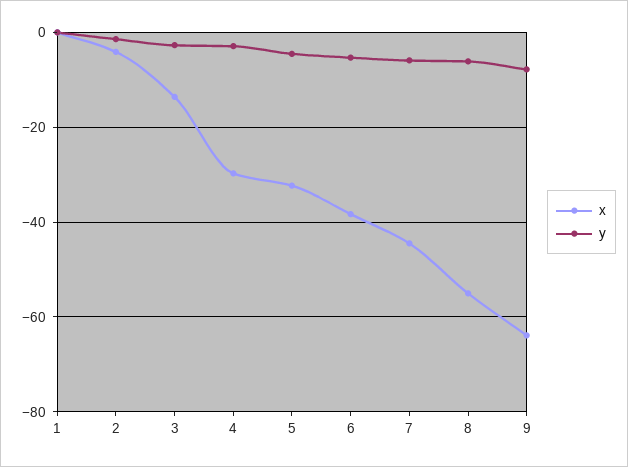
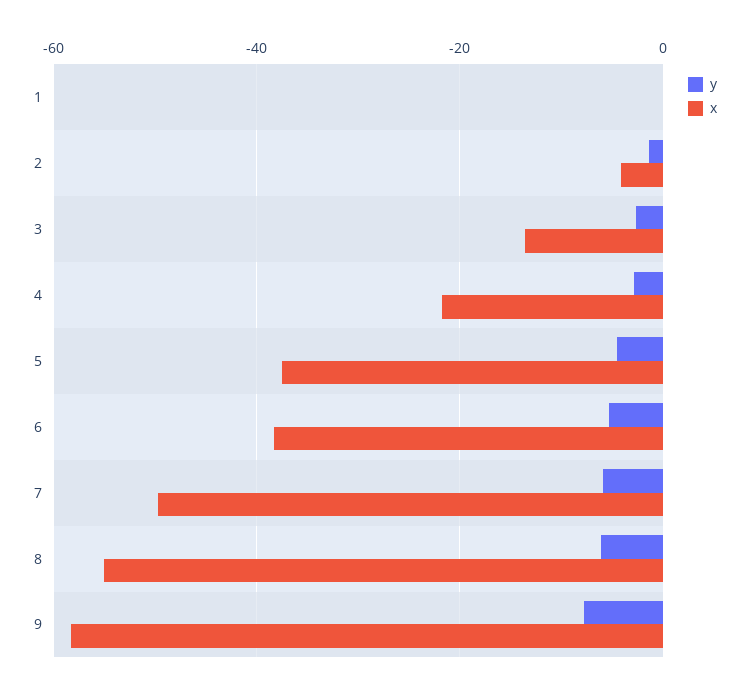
x, 4: -30 -> -22
x, 5: -32 -> -38
x, 7: -44 -> -50
x, 9: -64 -> -58

